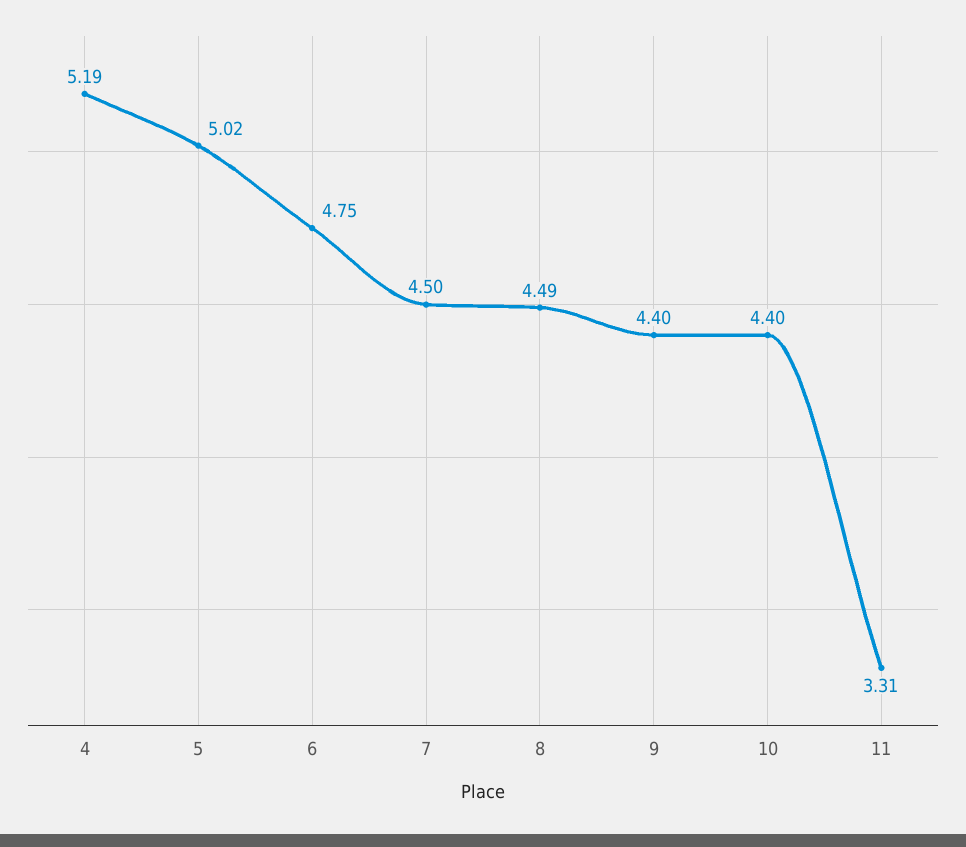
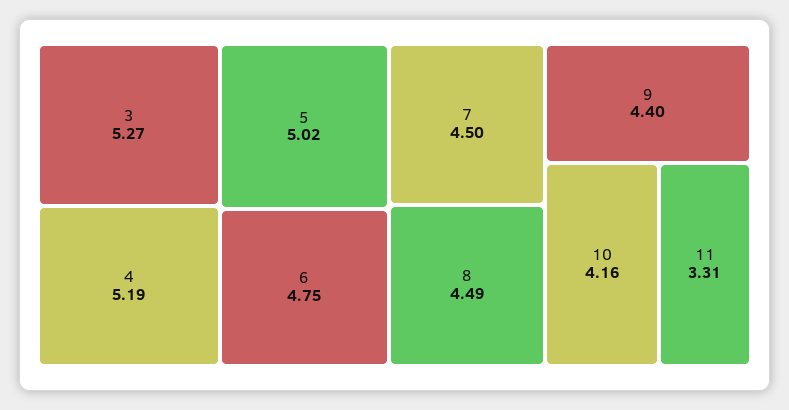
10: 4.4 -> 4.16
3: none -> 5.27

